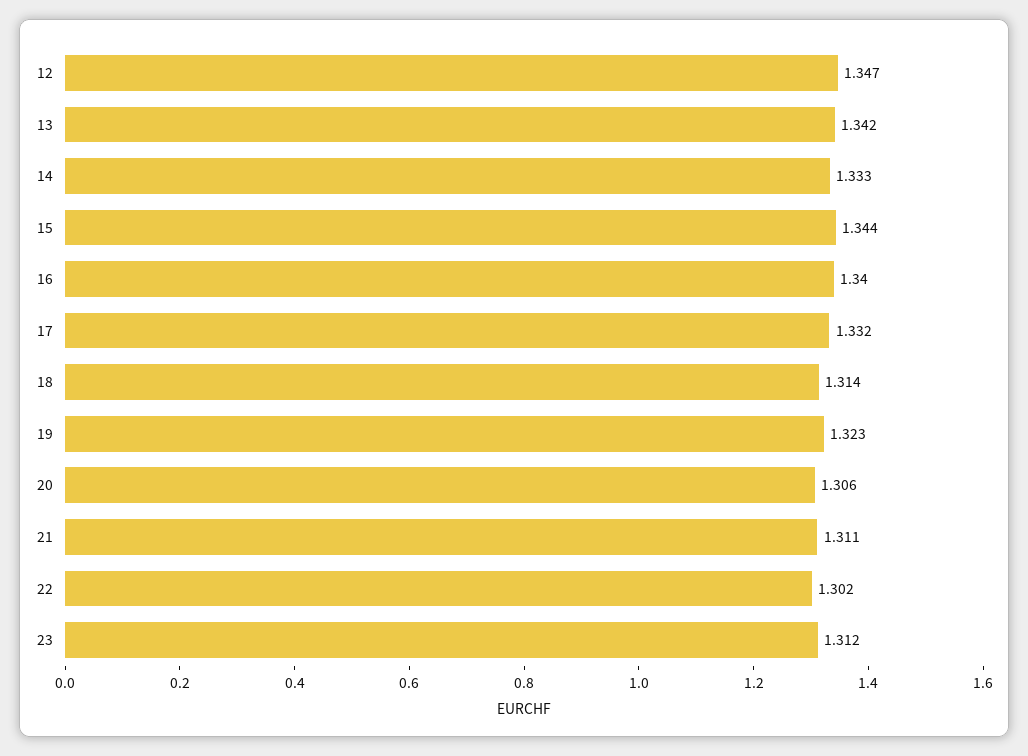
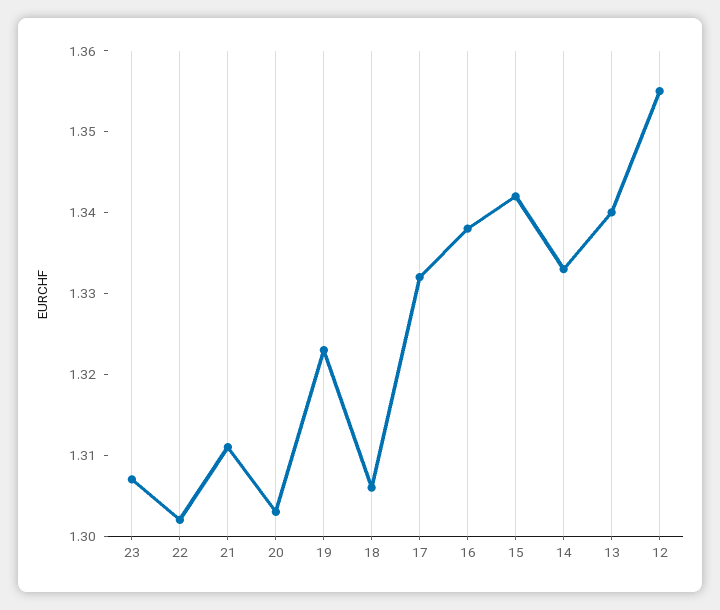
12: 1.347 -> 1.355
13: 1.342 -> 1.34
15: 1.344 -> 1.342
16: 1.34 -> 1.338
18: 1.314 -> 1.306
20: 1.306 -> 1.303
23: 1.312 -> 1.307

